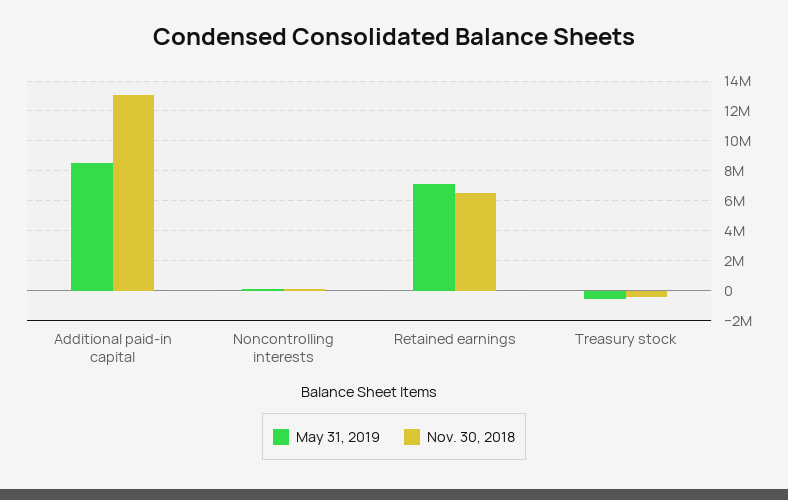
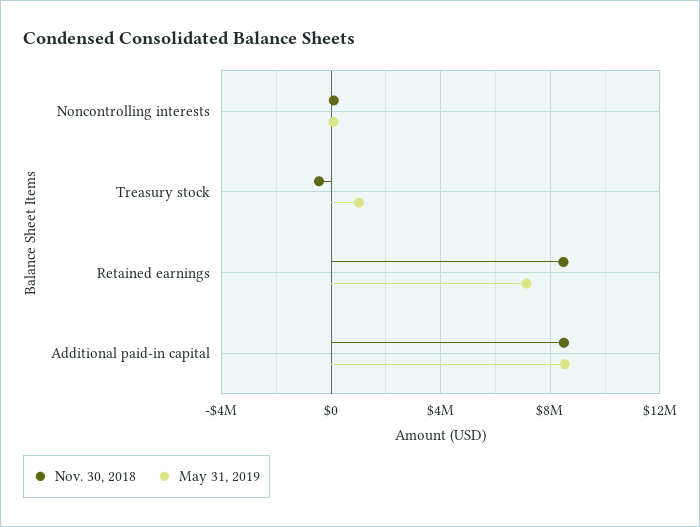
Nov. 30, 2018, Additional paid-in capital: 13000000 -> 8500000
Nov. 30, 2018, Retained earnings: 6500000 -> 8500000
May 31, 2019, Treasury stock: -500000 -> 1000000

